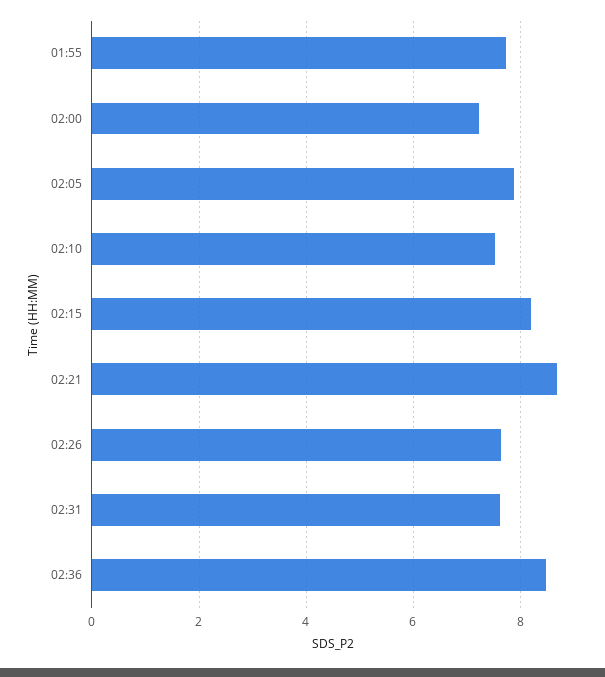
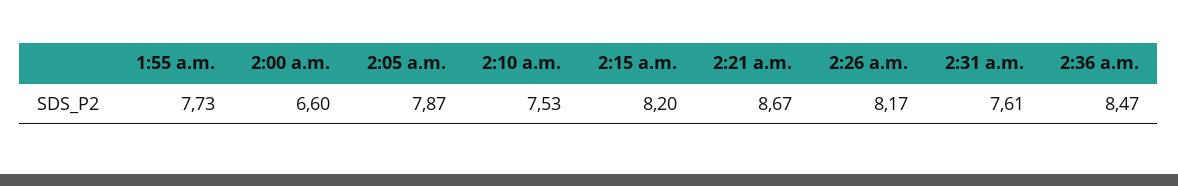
02:00: 7.2 -> 6.6
02:26: 7.6 -> 8.17

